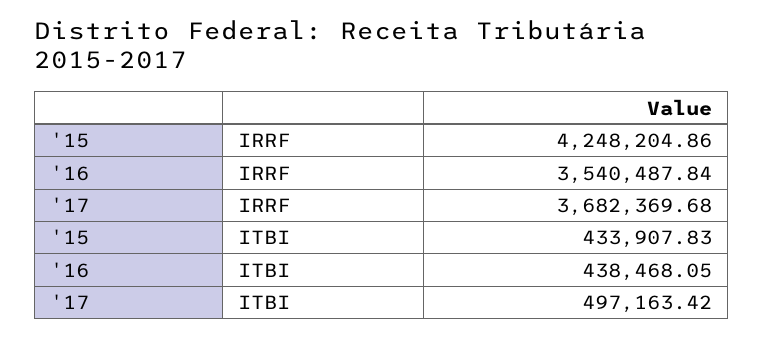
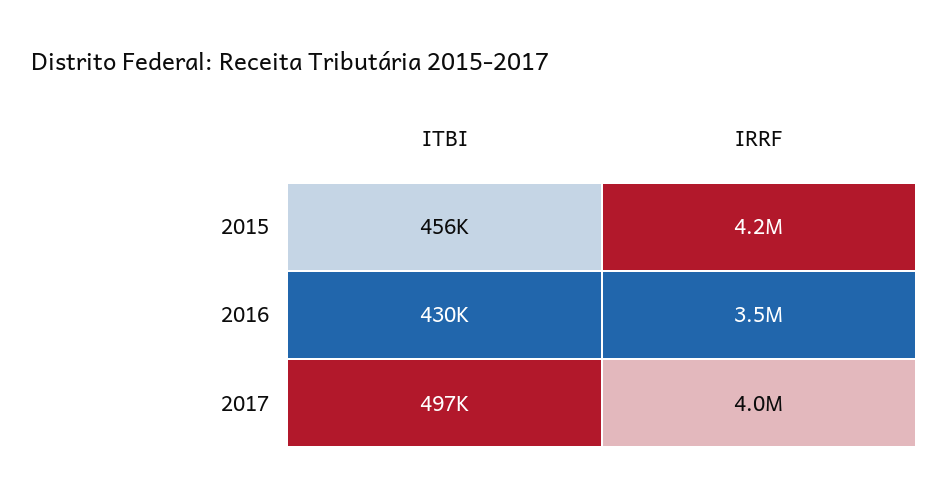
'17, IRRF: 3682369.68 -> 4000000
'15, ITBI: 433907.83 -> 456000
'16, ITBI: 438468.05 -> 430000

